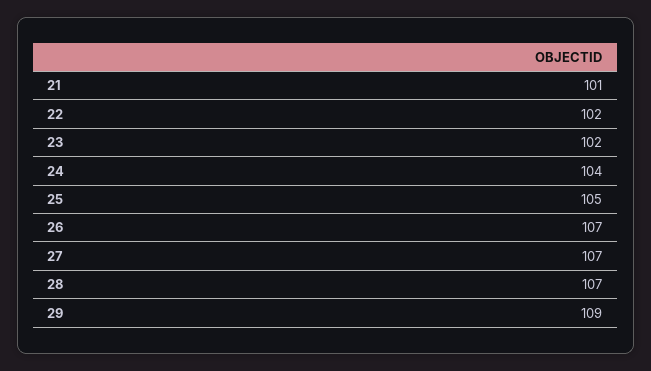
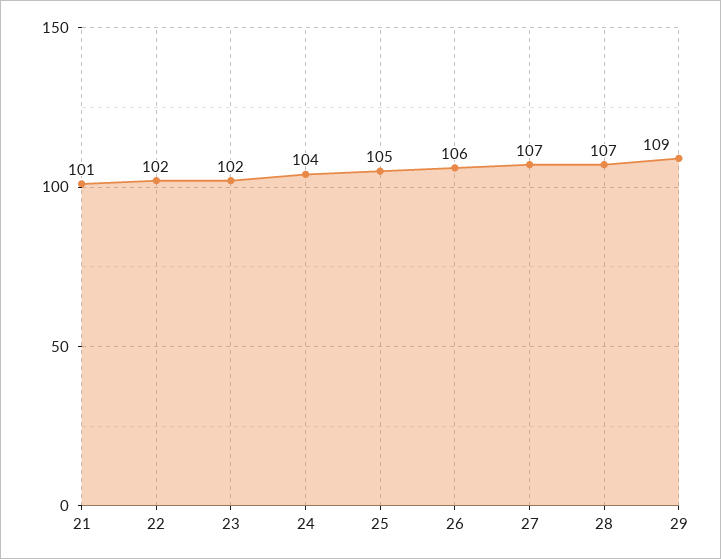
26: 107 -> 106

